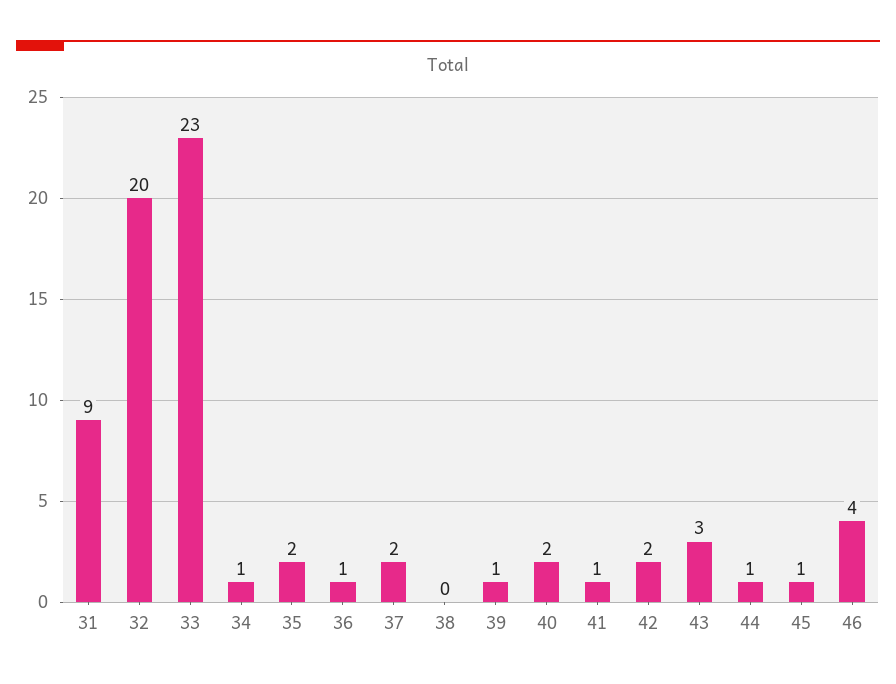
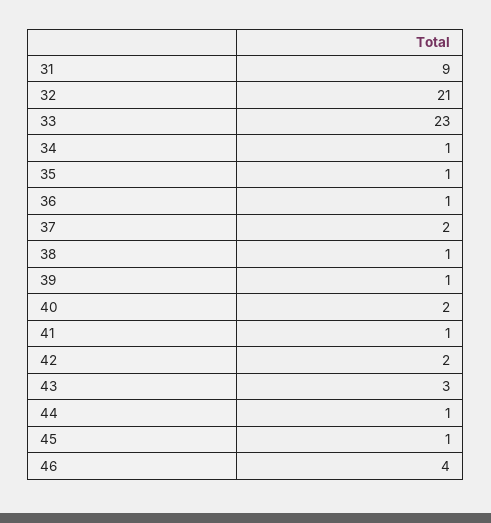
32: 20 -> 21
35: 2 -> 1
38: 0 -> 1

